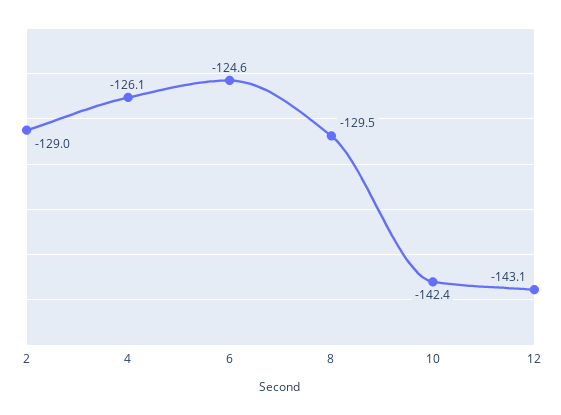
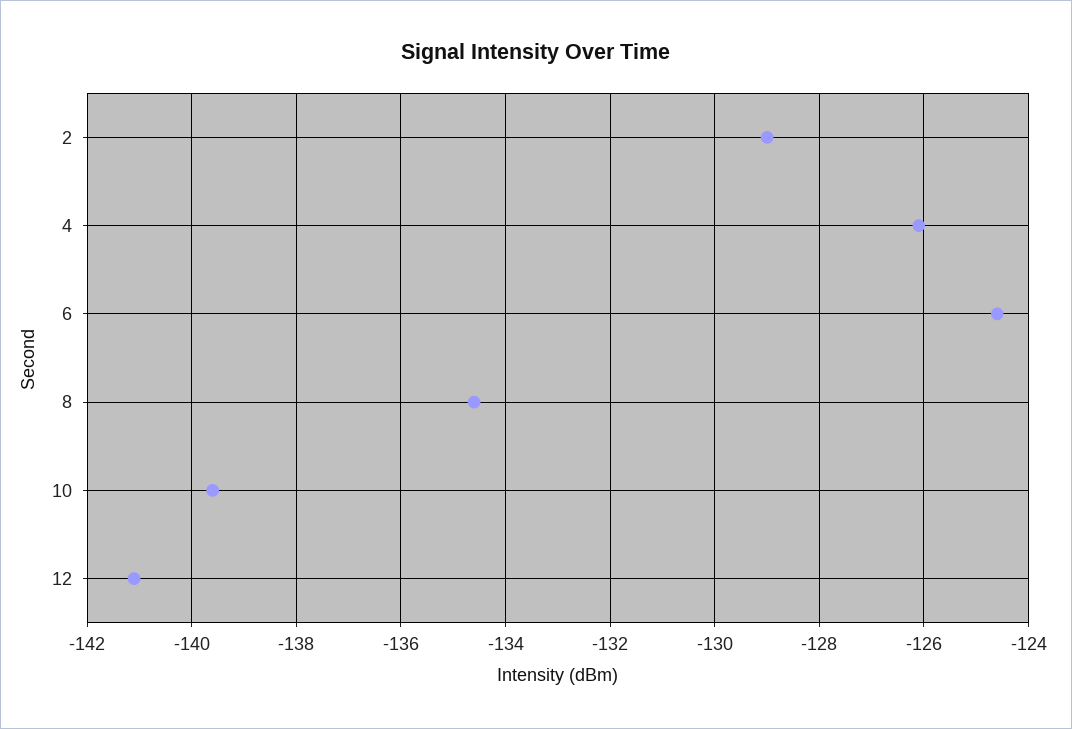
8: -129.5 -> -134.5
10: -142.4 -> -139.5
12: -143.1 -> -141

